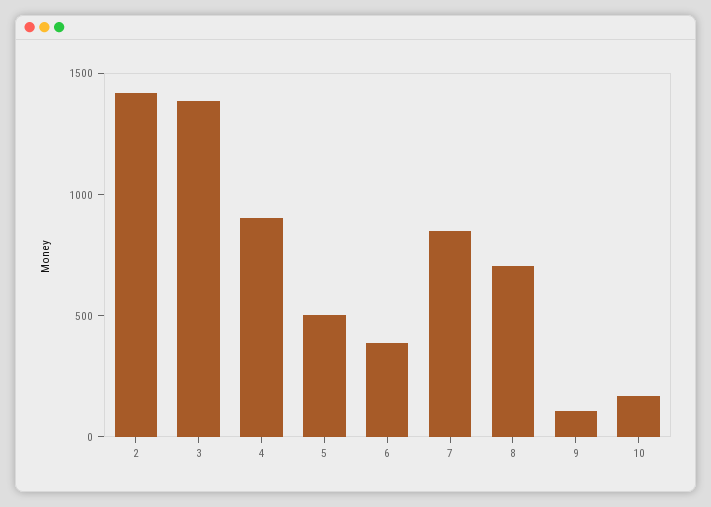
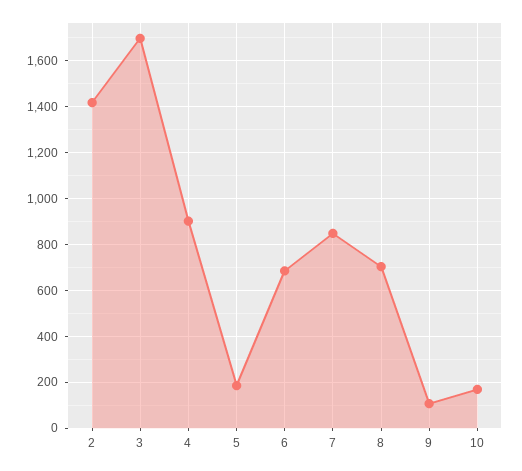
3: 1400 -> 1700
5: 500 -> 200
6: 400 -> 700

